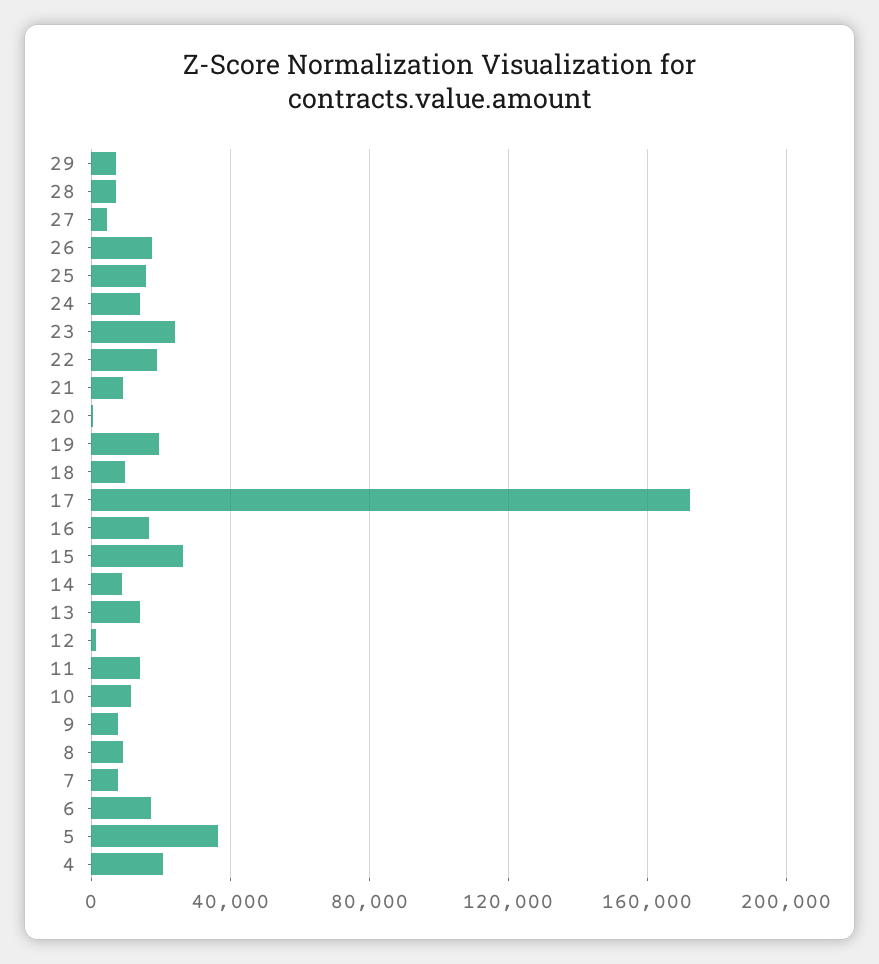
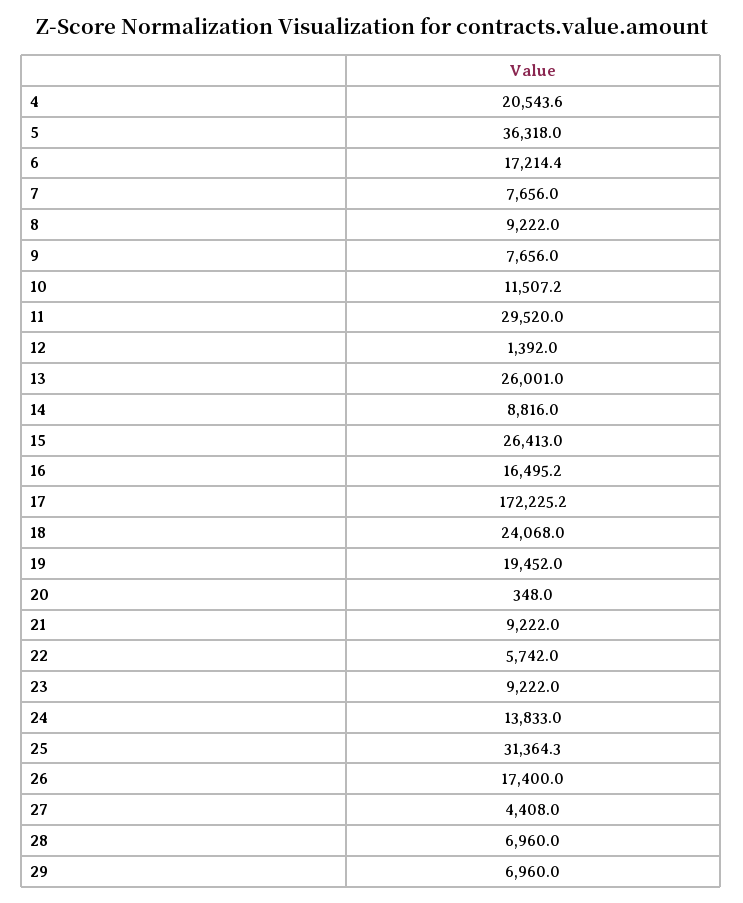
25: 15000 -> 31364.3
23: 25000 -> 9222
22: 20000 -> 5742
18: 10000 -> 24068
13: 15000 -> 26001
11: 15000 -> 29520

